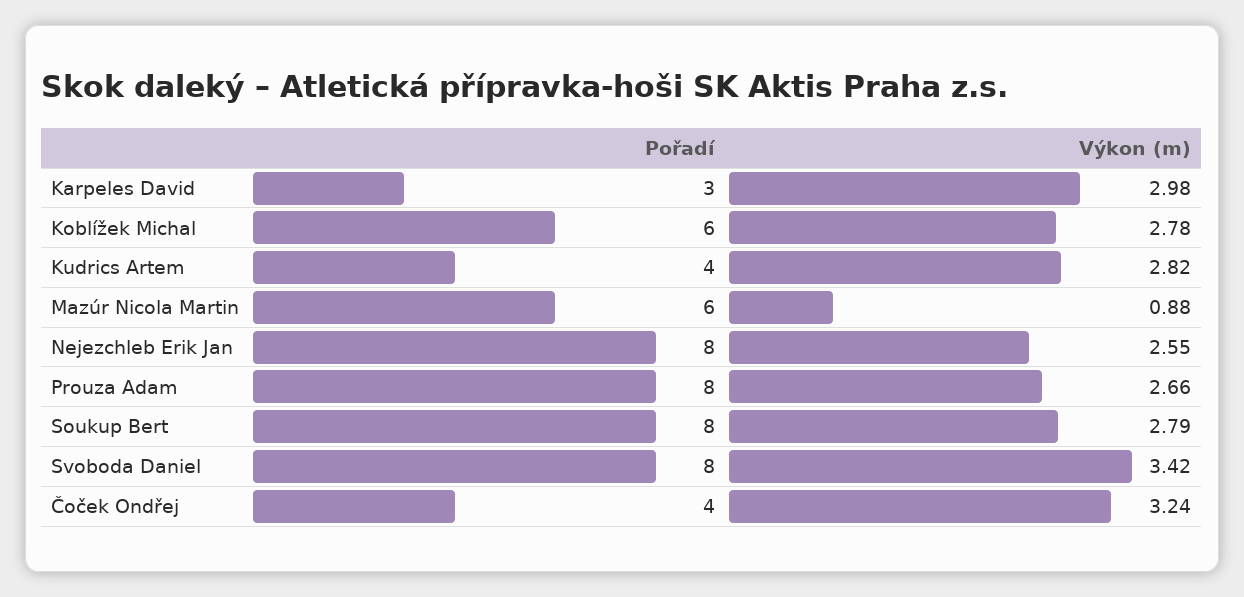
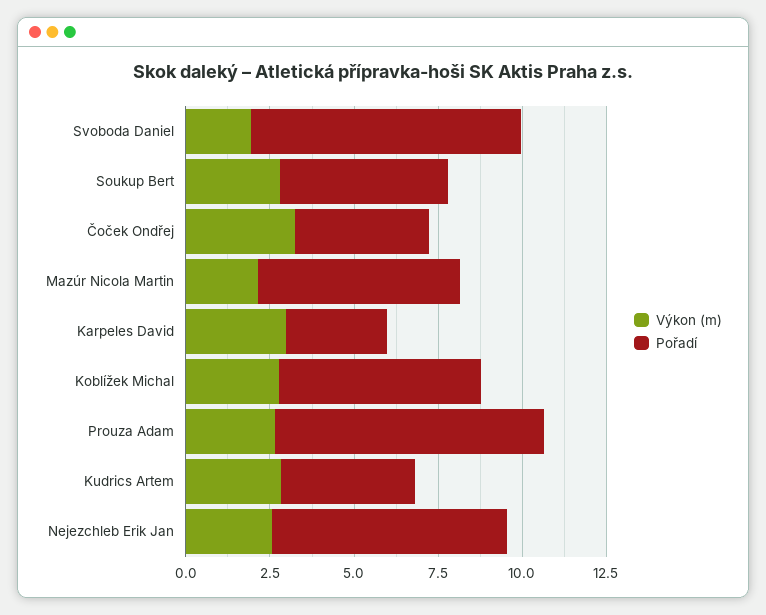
Výkon (m), Mazúr Nicola Martin: 0.88 -> 2
Pořadí, Nejezchleb Erik Jan: 8 -> 7
Pořadí, Soukup Bert: 8 -> 5
Výkon (m), Svoboda Daniel: 3.42 -> 2

